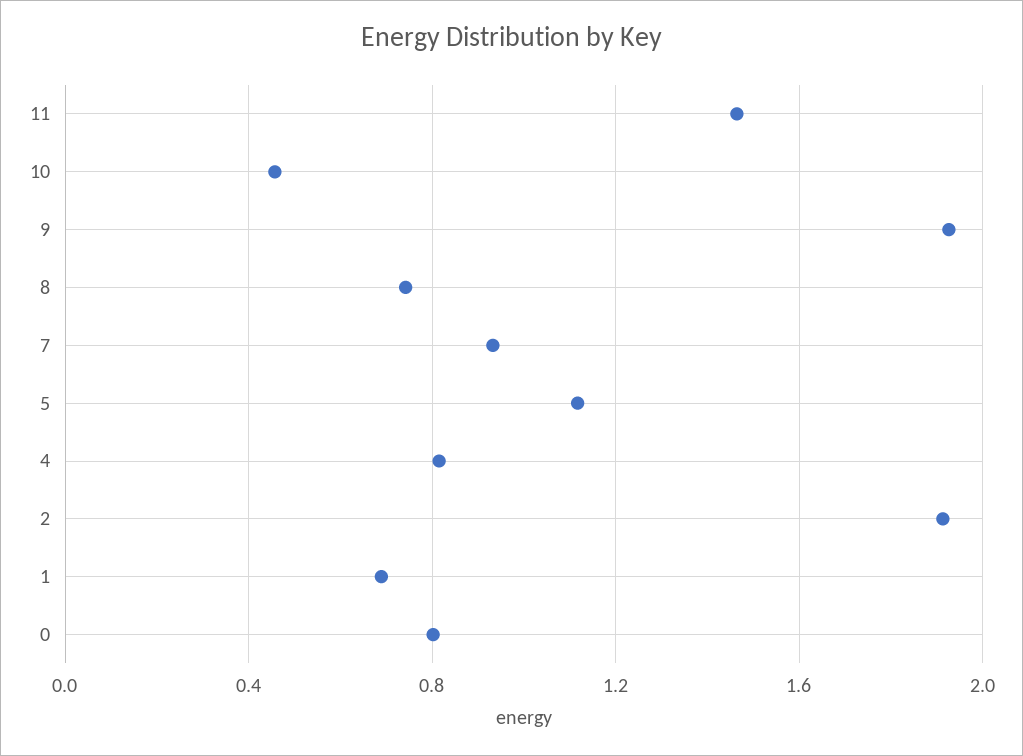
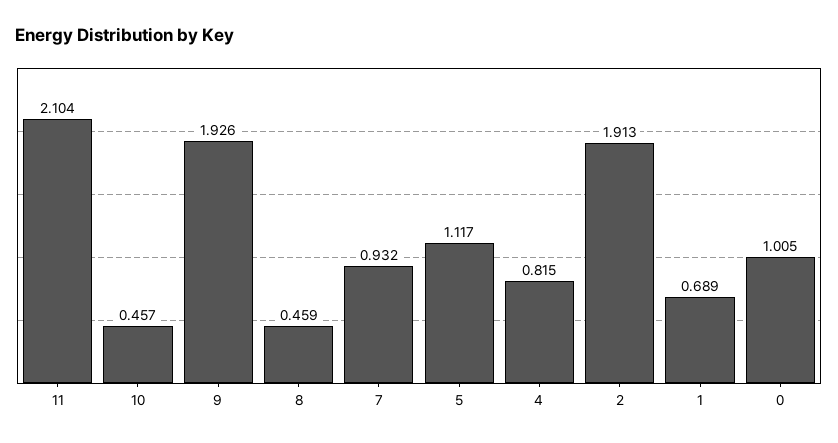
11: 1.45 -> 2.104
8: 0.75 -> 0.459
0: 0.8 -> 1.005

